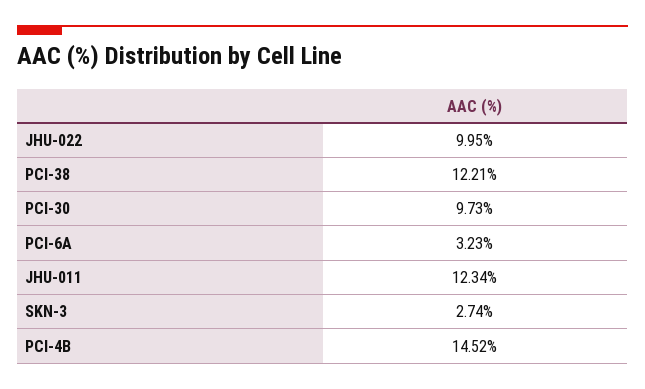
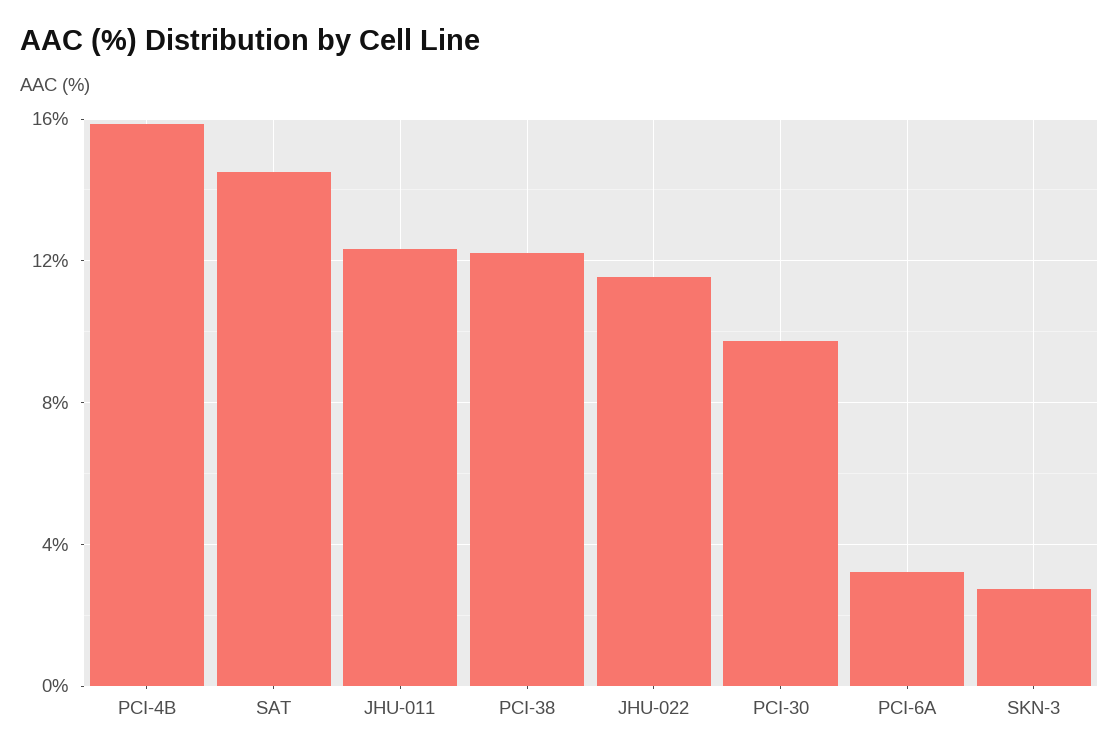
JHU-022: 9.95 -> 11.5
PCI-4B: 14.52 -> 16
SAT: none -> 14.5

